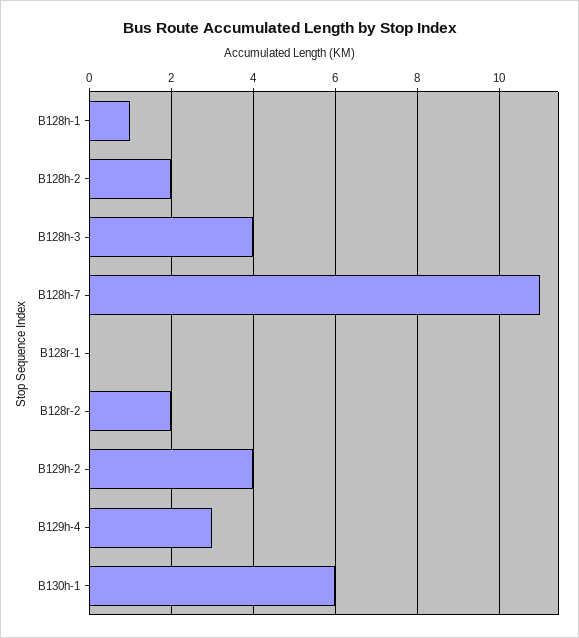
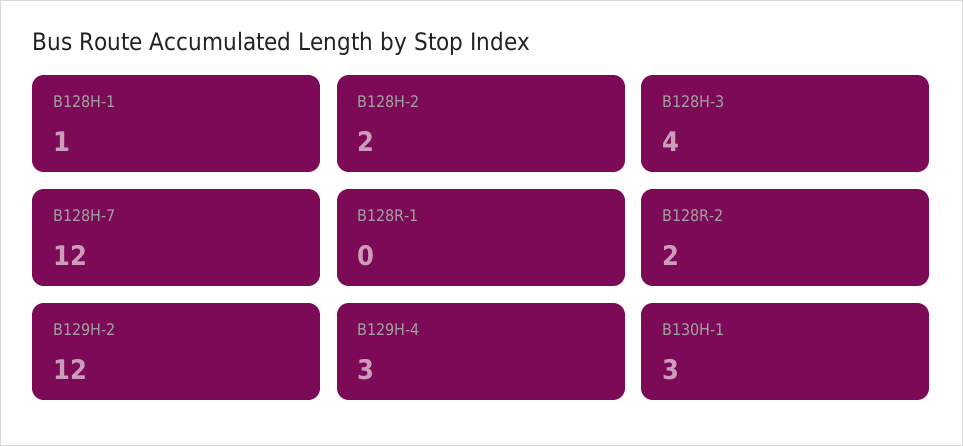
B128h-7: 11 -> 12
B129h-2: 4 -> 12
B130h-1: 6 -> 3

